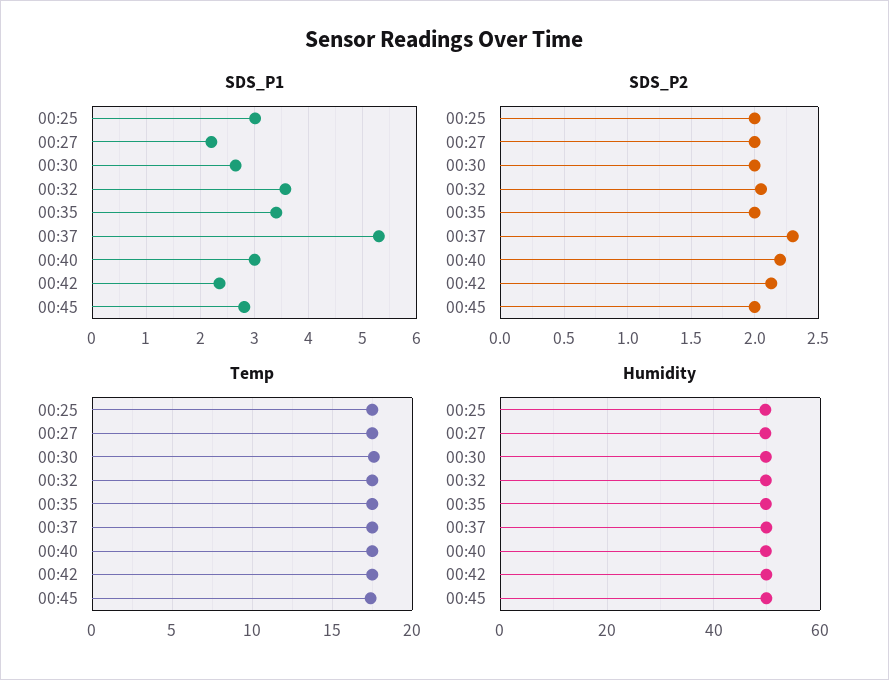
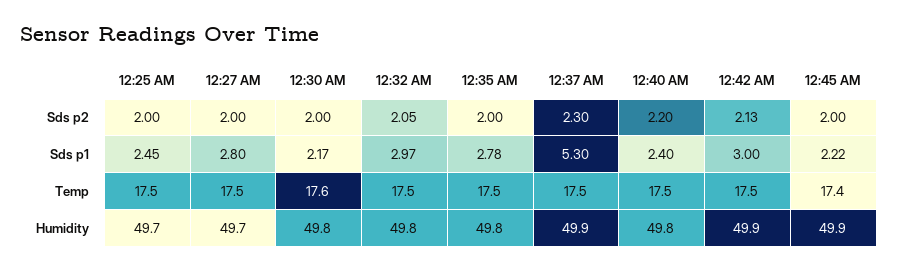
SDS_P1, 00:25: 3 -> 2.45
SDS_P1, 00:27: 2.2 -> 2.8
SDS_P1, 00:30: 2.6 -> 2.17
SDS_P1, 00:32: 3.6 -> 2.97
SDS_P1, 00:35: 3.4 -> 2.78
SDS_P1, 00:40: 3 -> 2.4
SDS_P1, 00:42: 2.4 -> 3
SDS_P1, 00:45: 2.8 -> 2.22

